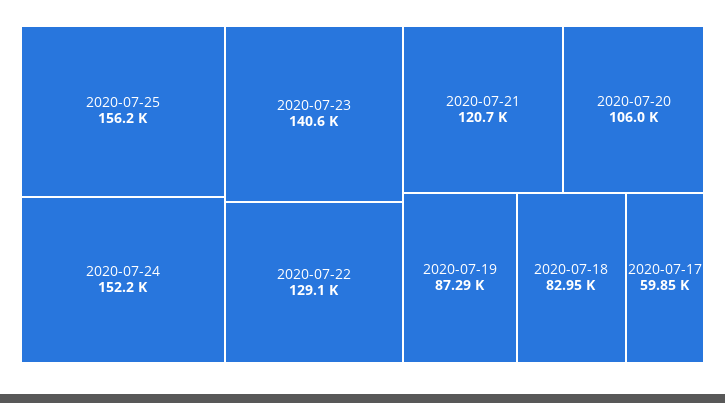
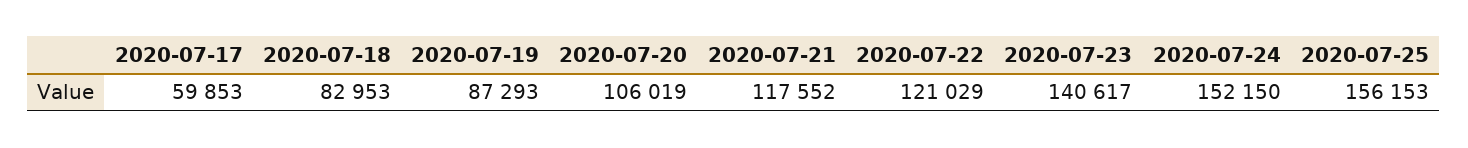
2020-07-22: 129100 -> 121029
2020-07-21: 120700 -> 117552

